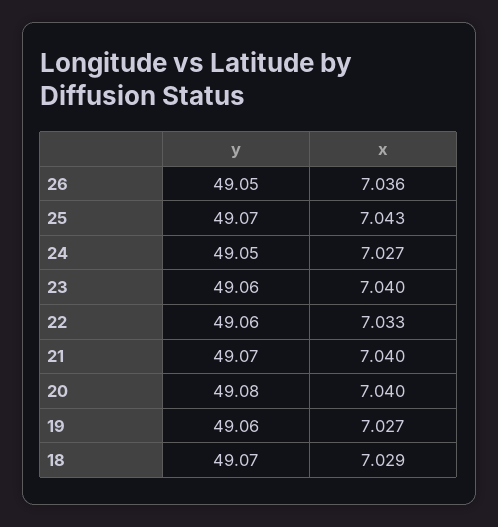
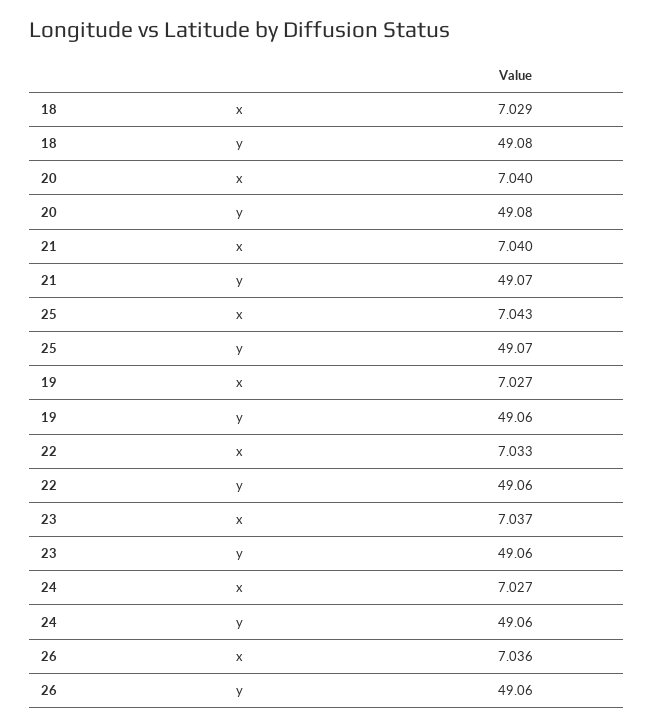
y, 26: 49.05 -> 49.06
y, 24: 49.05 -> 49.06
x, 23: 7.04 -> 7.037
y, 18: 49.07 -> 49.08

